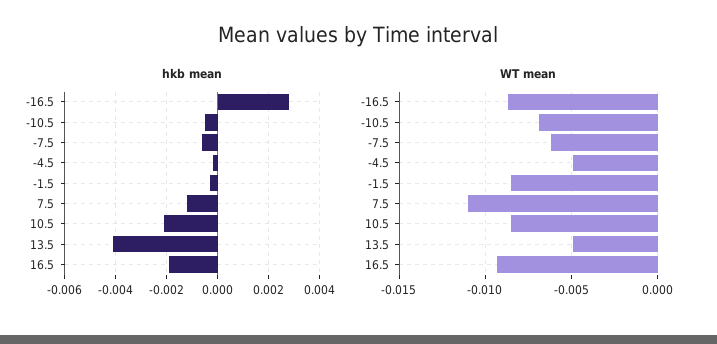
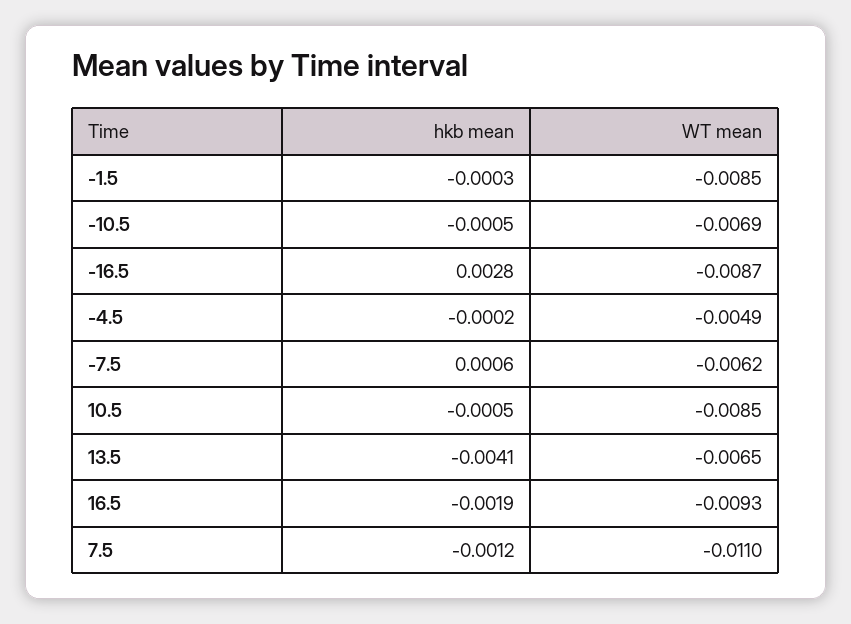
hkb mean, -7.5: -0.0005 -> 0.0006
hkb mean, 10.5: -0.002 -> -0.0005
WT mean, 13.5: -0.005 -> -0.0065

